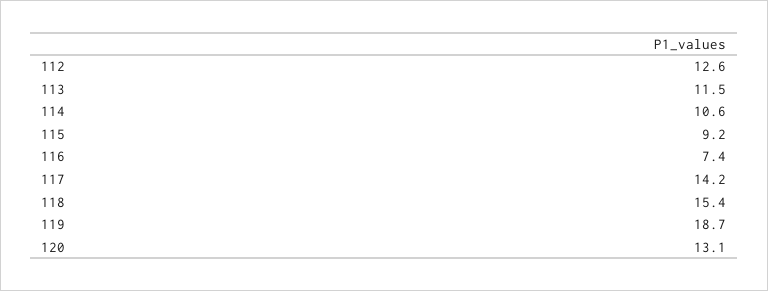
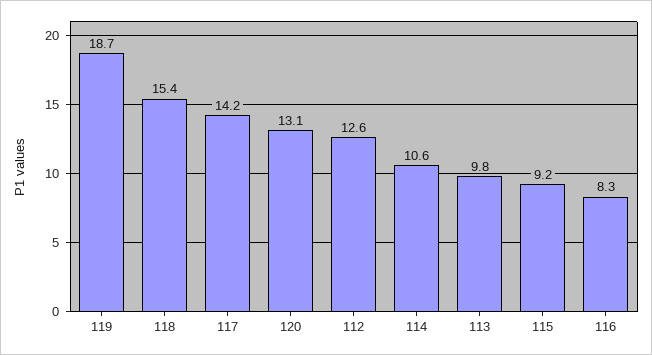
113: 11.5 -> 9.8
116: 7.4 -> 8.3

